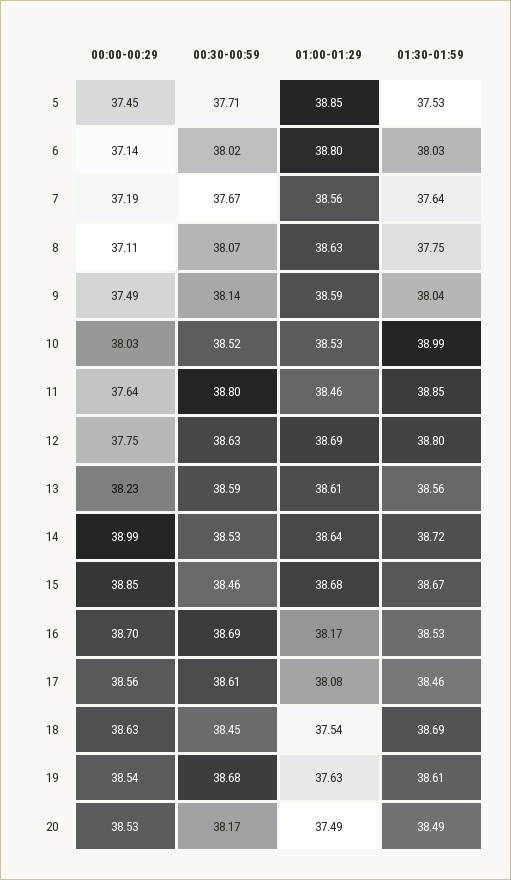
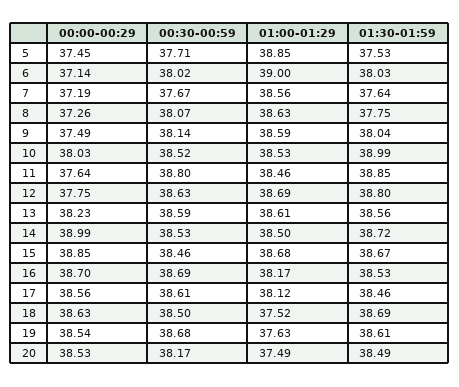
01:00-01:29, 6: 38.8 -> 39
00:00-00:29, 8: 37.11 -> 37.26
01:00-01:29, 14: 38.64 -> 38.5
01:00-01:29, 17: 38.08 -> 38.12
00:30-00:59, 18: 38.45 -> 38.5
01:00-01:29, 18: 37.54 -> 37.52

